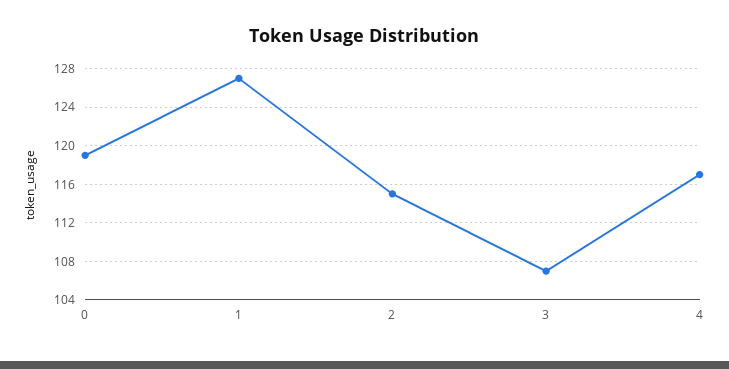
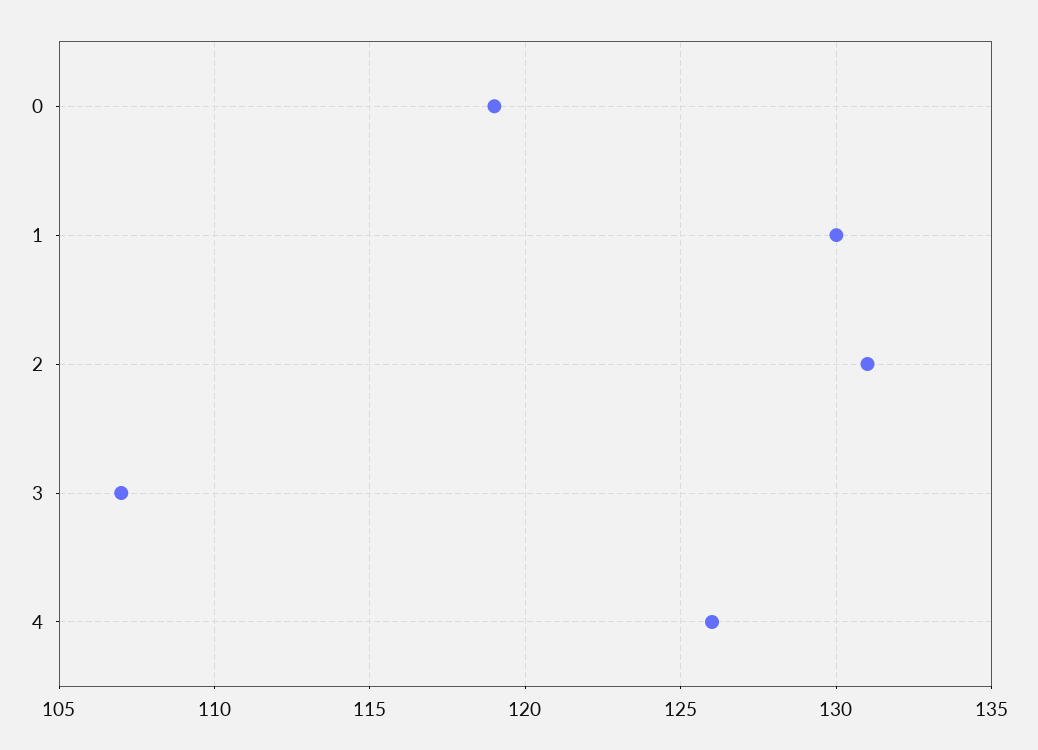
1: 127 -> 130
2: 115 -> 131
4: 117 -> 126

